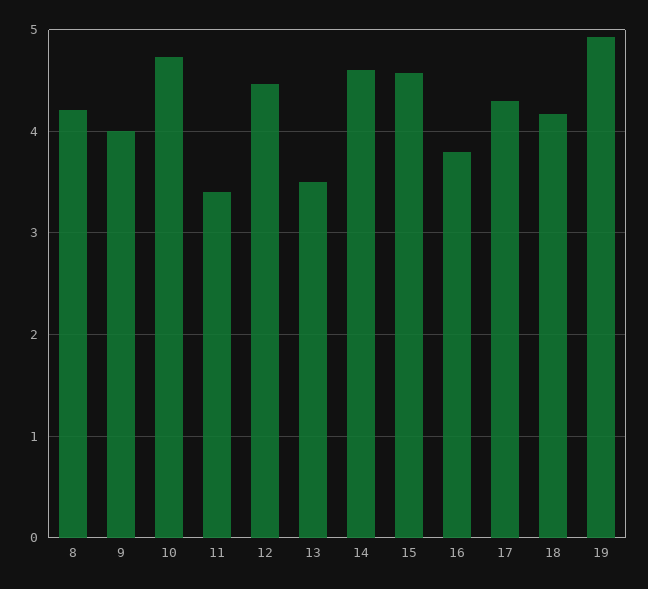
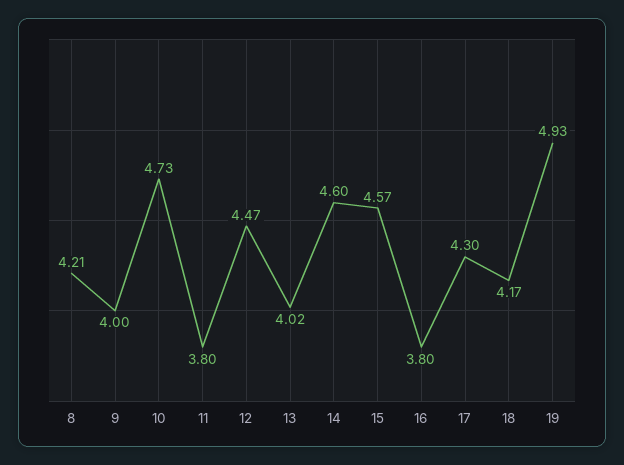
11: 3.4 -> 3.8
13: 3.5 -> 4.02

